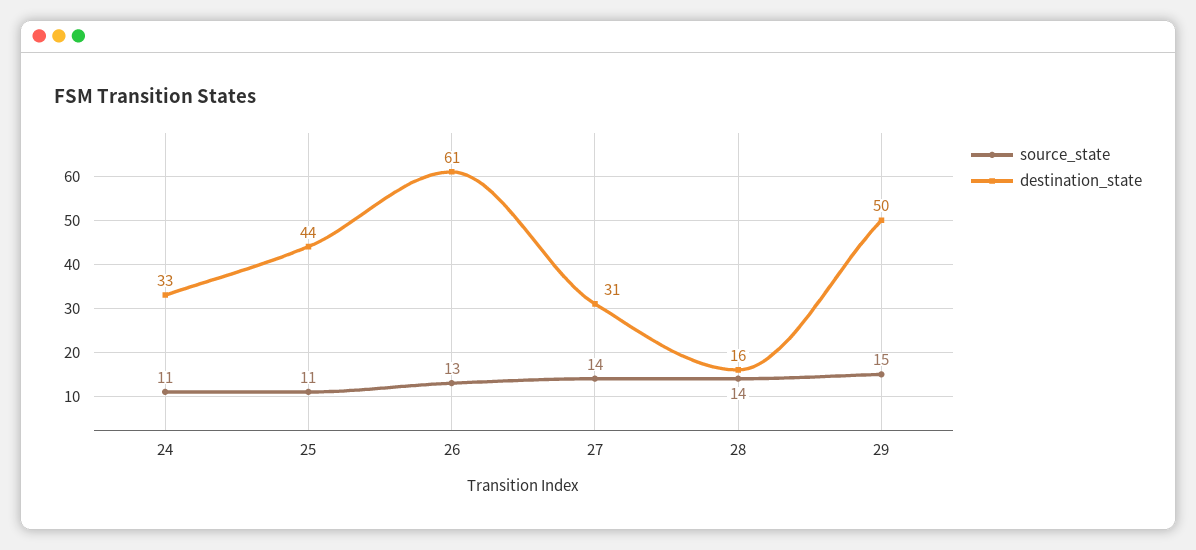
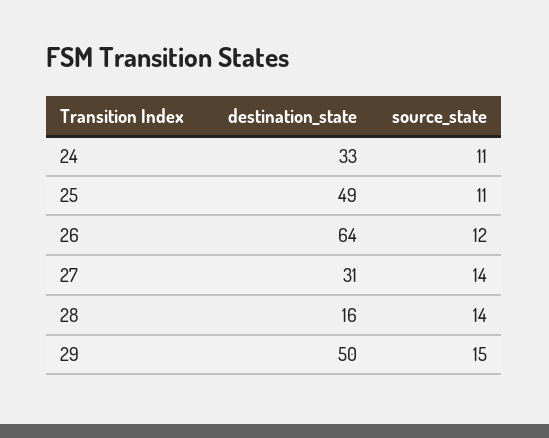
destination_state, 25: 44 -> 49
source_state, 26: 13 -> 12
destination_state, 26: 61 -> 64

